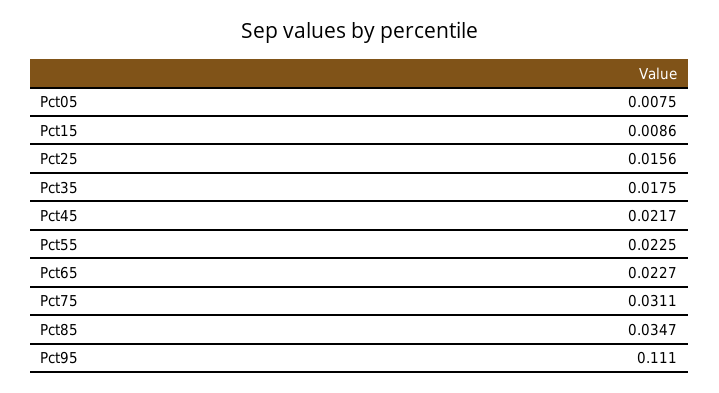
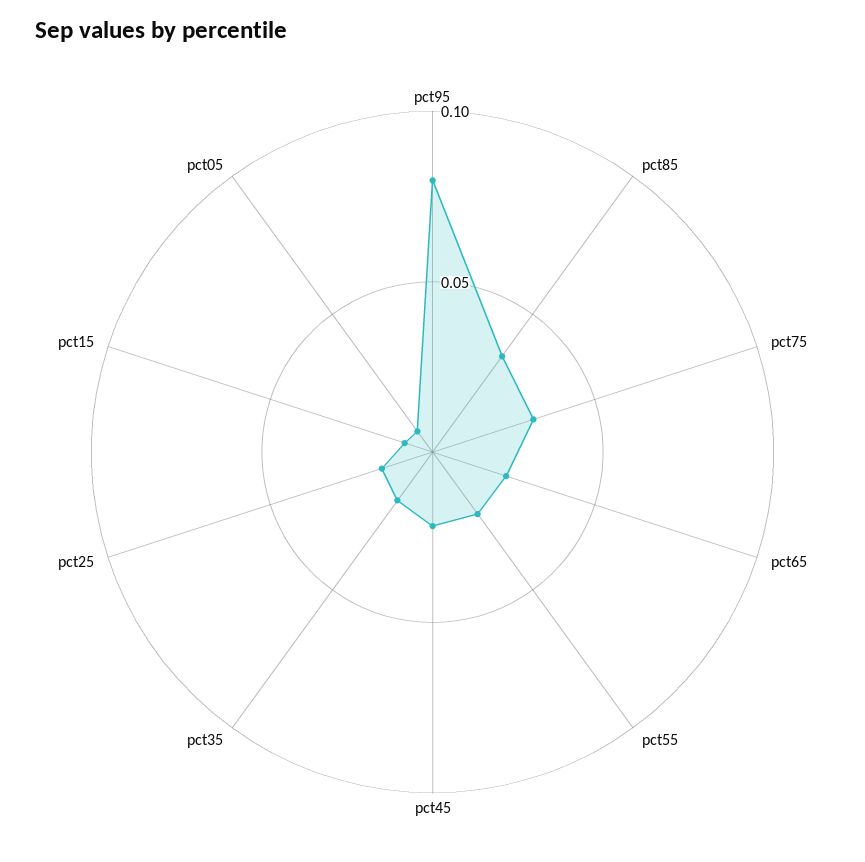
Pct95: 0.111 -> 0.08

